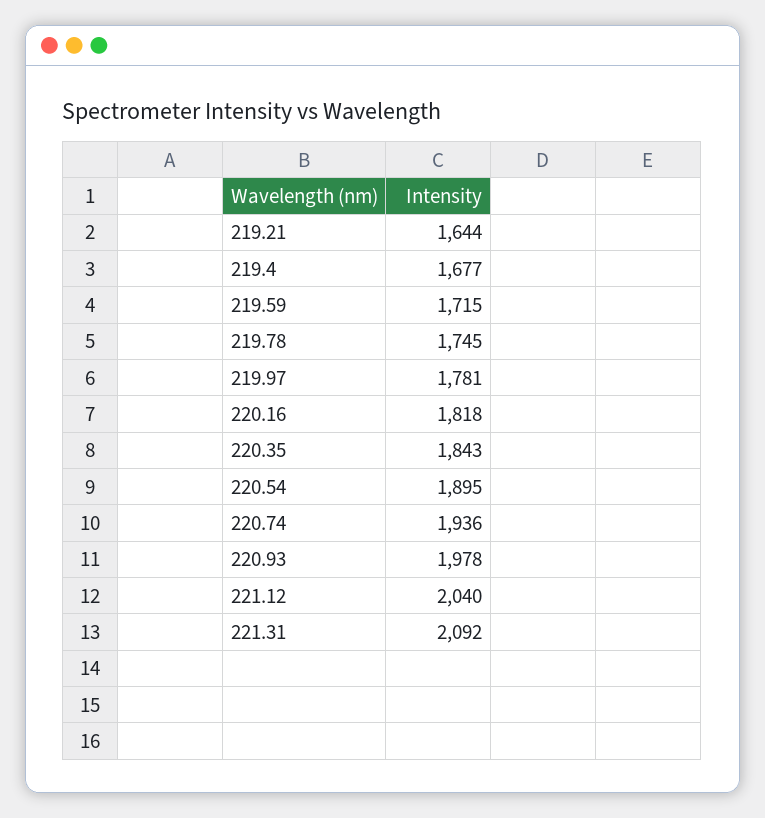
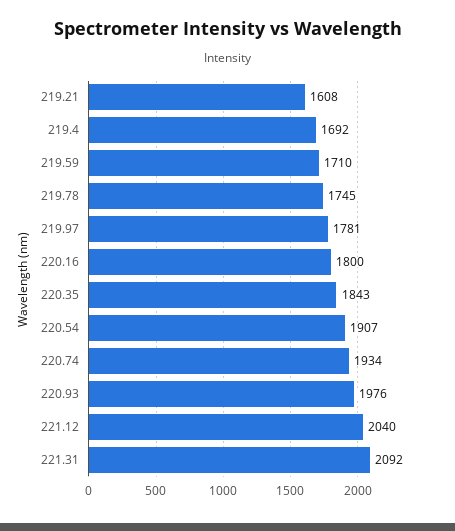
219.21: 1644 -> 1608
219.4: 1677 -> 1692
219.59: 1715 -> 1710
220.16: 1818 -> 1800
220.54: 1895 -> 1907
220.74: 1936 -> 1934
220.93: 1978 -> 1976

